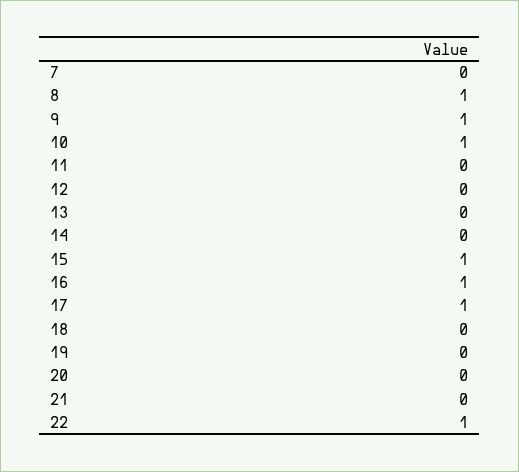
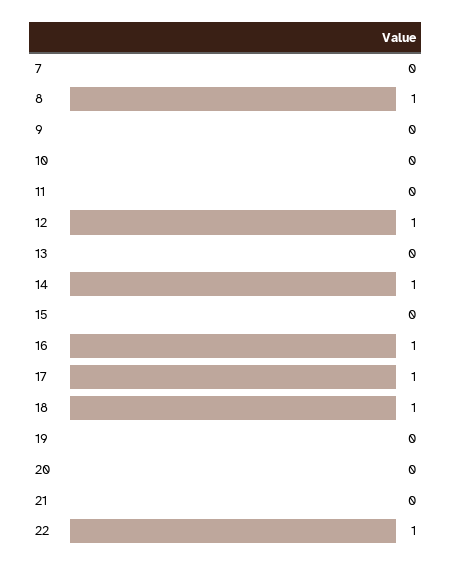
9: 1 -> 0
10: 1 -> 0
12: 0 -> 1
14: 0 -> 1
15: 1 -> 0
18: 0 -> 1

